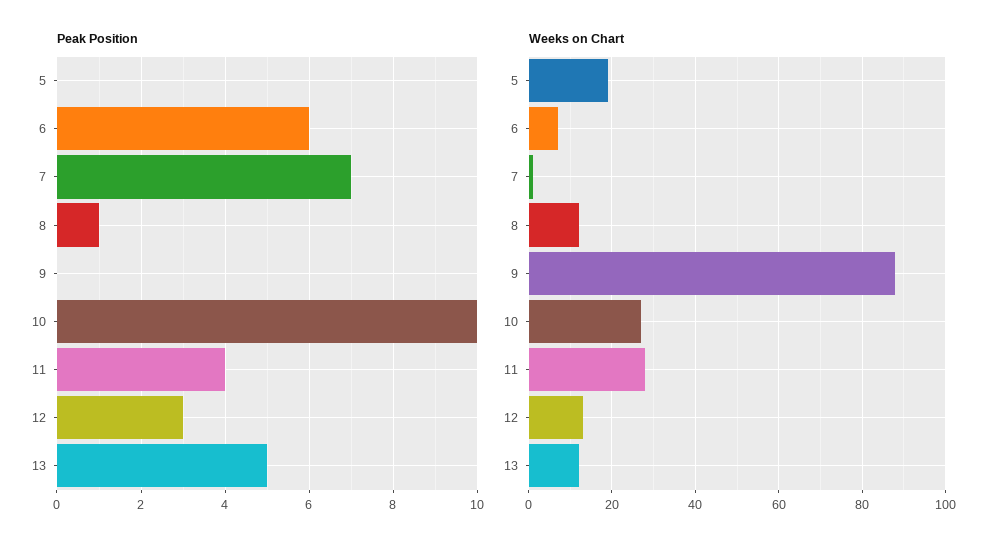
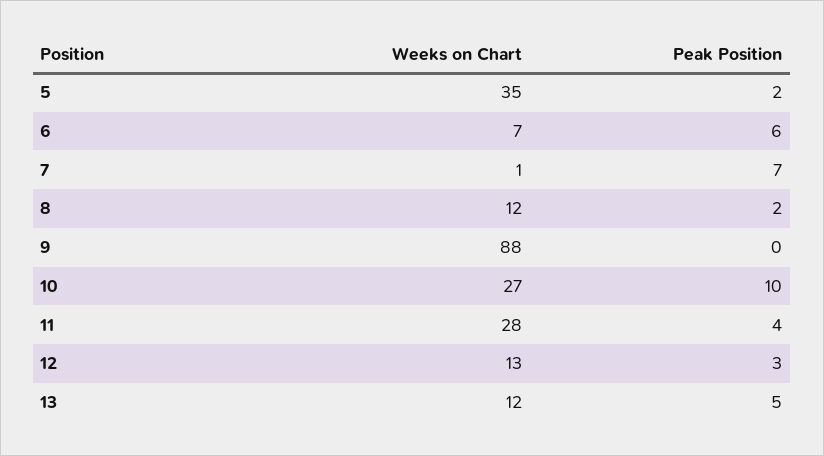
Peak Position, 5: 0 -> 2
Peak Position, 8: 1 -> 2
Weeks on Chart, 5: 20 -> 35

